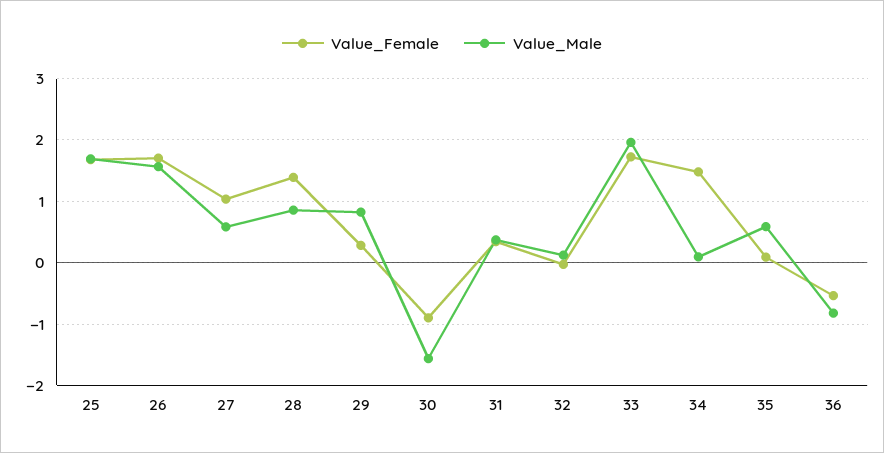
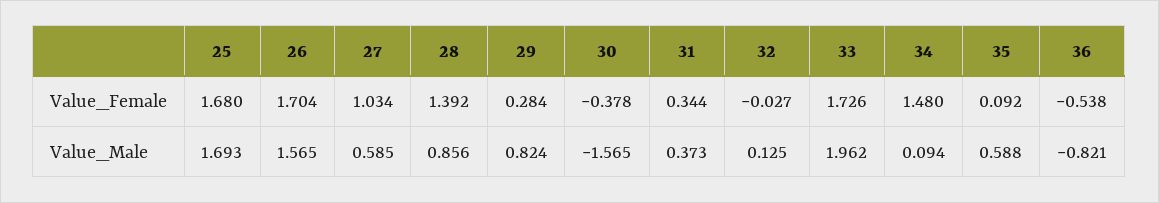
Value_Female, 30: -0.9 -> -0.378

